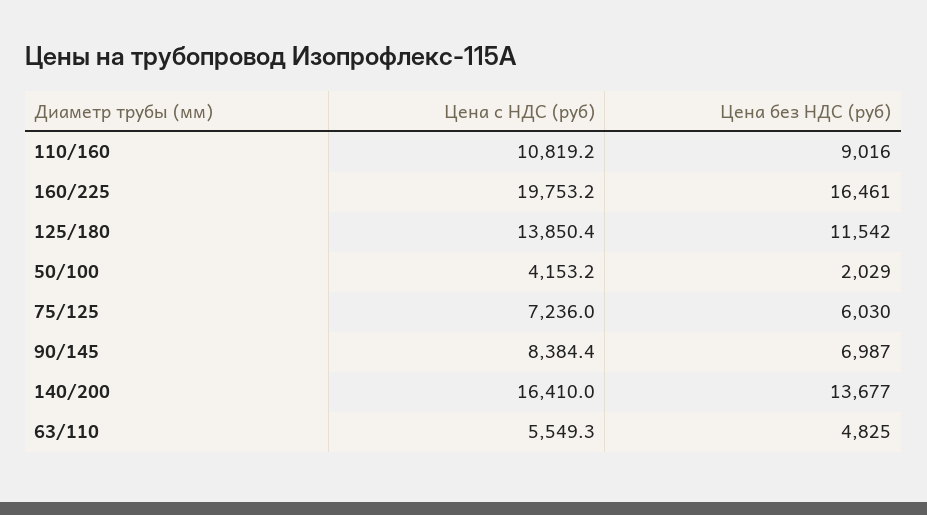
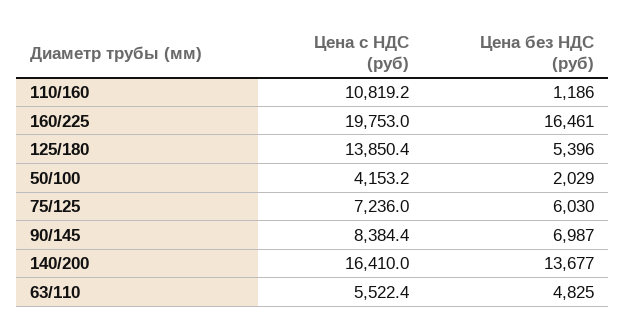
Цена без НДС (руб), 110/160: 9016 -> 1186
Цена с НДС (руб), 160/225: 19753.2 -> 19753
Цена без НДС (руб), 125/180: 11542 -> 5396
Цена с НДС (руб), 63/110: 5549.3 -> 5522.4

